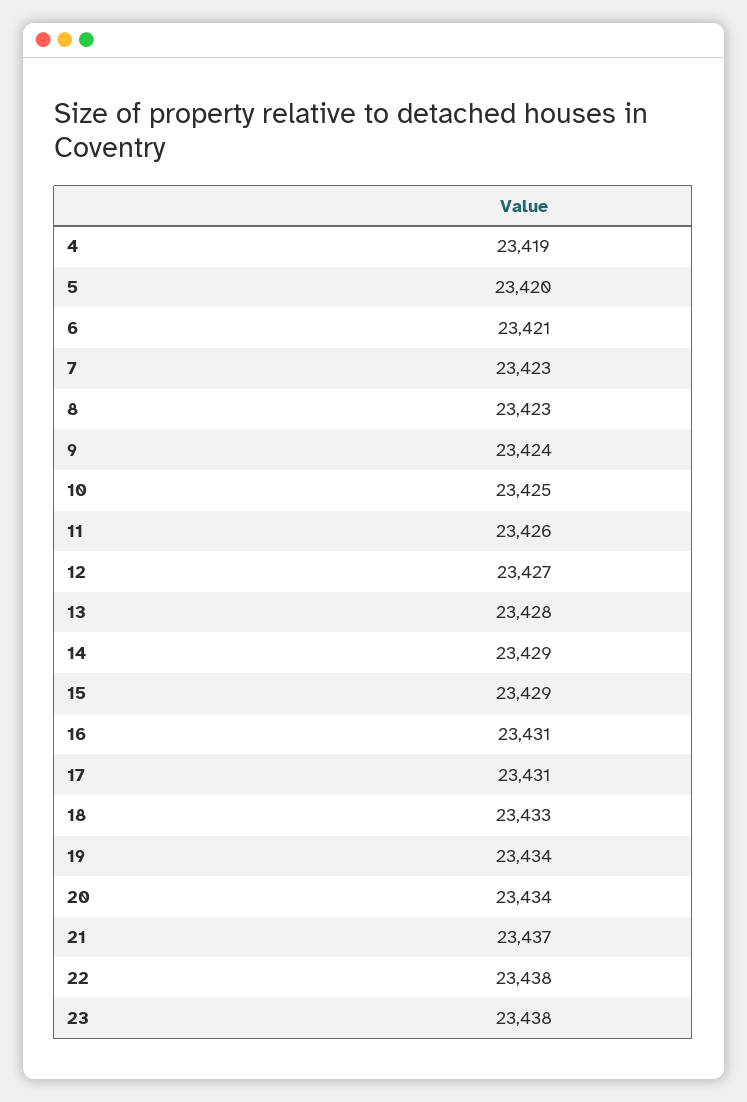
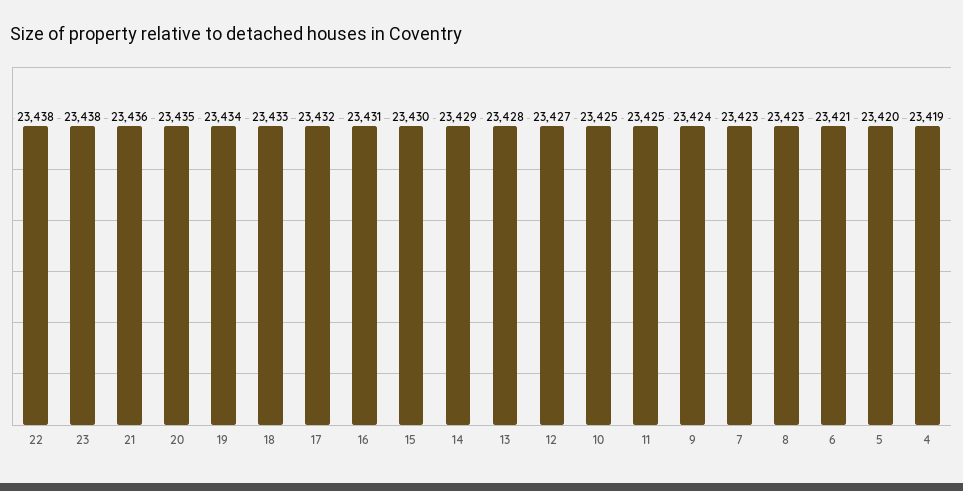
11: 23426 -> 23425
15: 23429 -> 23430
17: 23431 -> 23432
20: 23434 -> 23435
21: 23437 -> 23436

